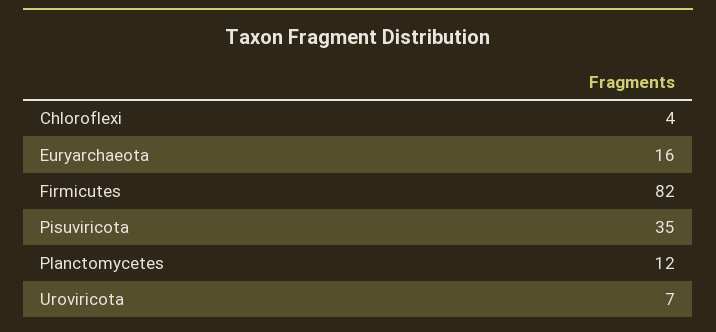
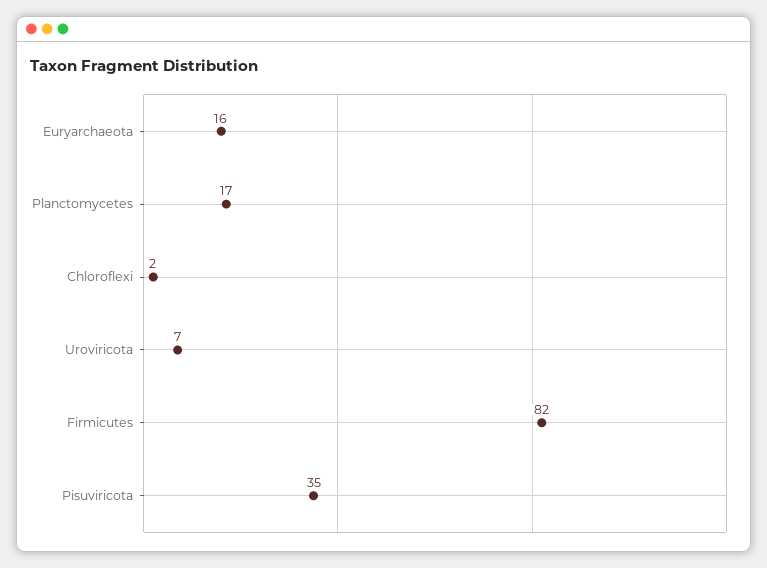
Chloroflexi: 4 -> 2
Planctomycetes: 12 -> 17

